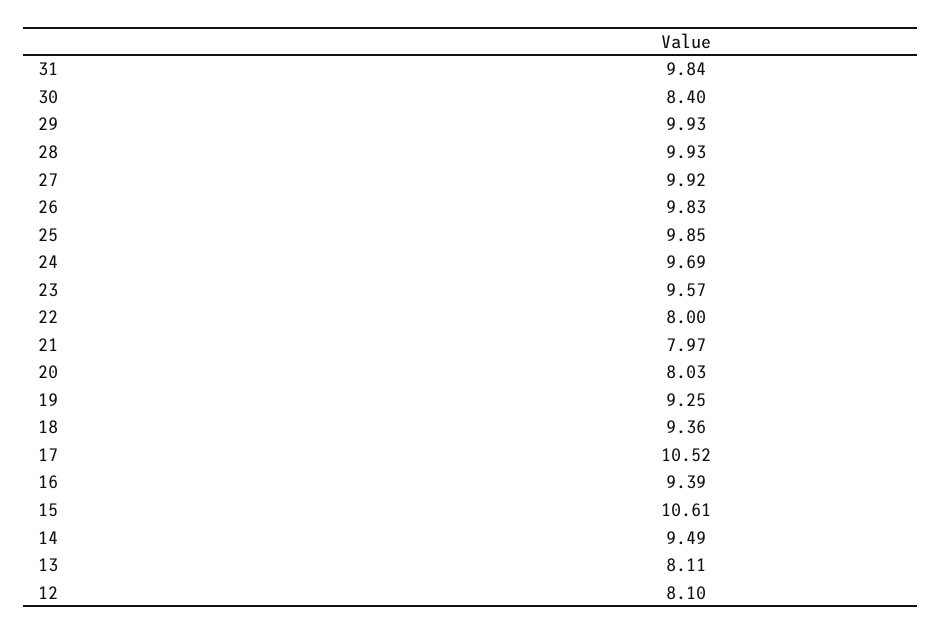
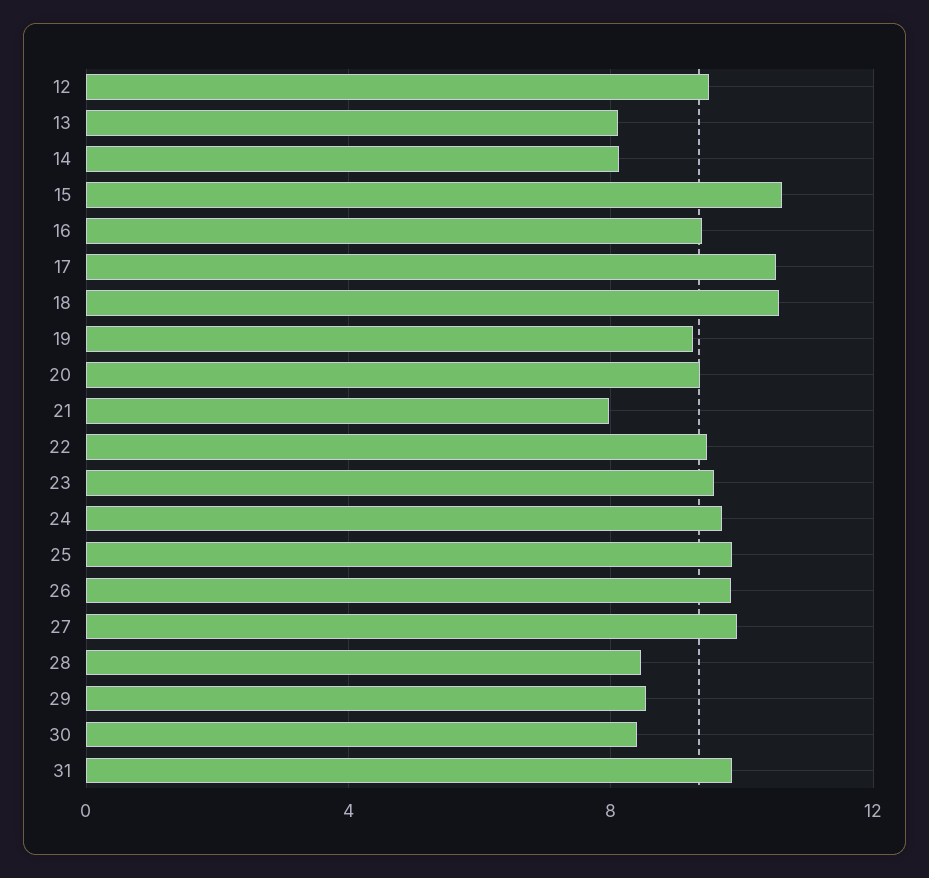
29: 9.93 -> 8.5
28: 9.93 -> 8.5
22: 8 -> 9.5
20: 8.03 -> 9.5
18: 9.36 -> 10.5
14: 9.49 -> 8
12: 8.1 -> 9.5

